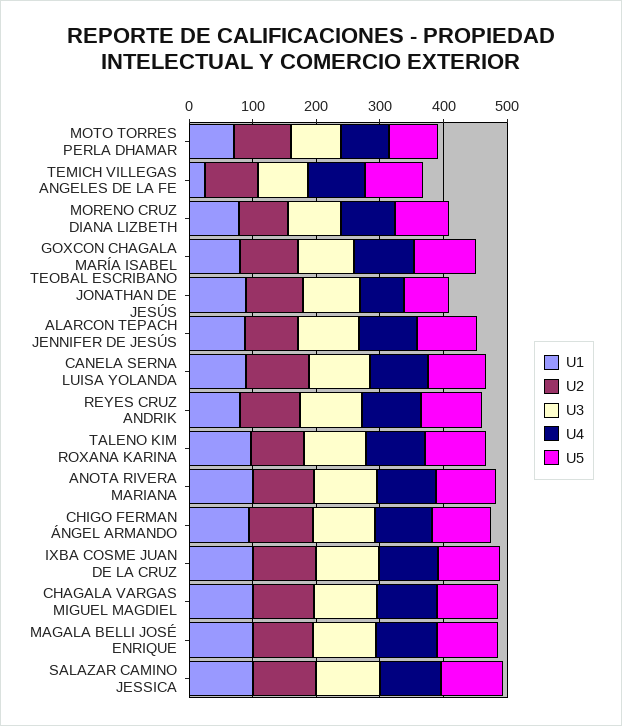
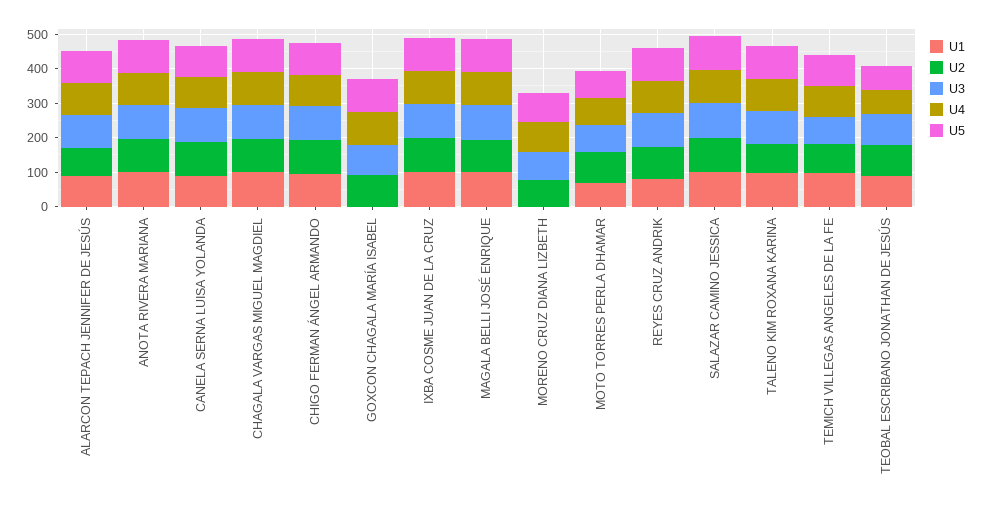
U1, TEMICH VILLEGAS ANGELES DE LA FE: 20 -> 100
U1, MORENO CRUZ DIANA LIZBETH: 80 -> 0
U1, GOXCON CHAGALA MARÍA ISABEL: 80 -> 0

